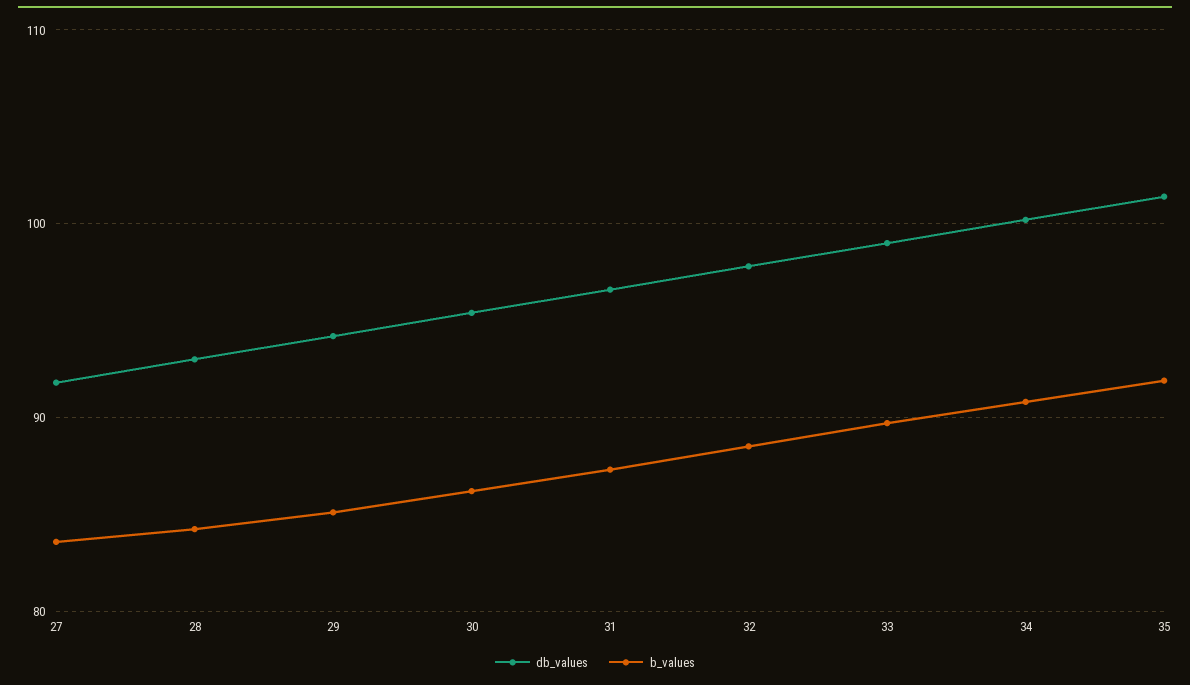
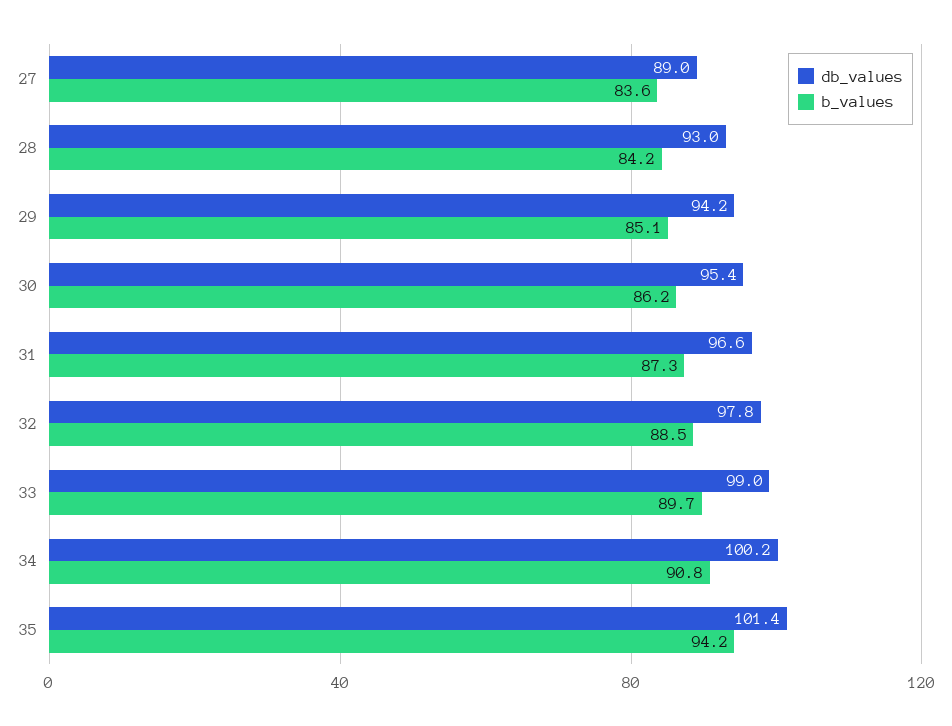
db_values, 27: 92 -> 89
b_values, 35: 92 -> 94.2

